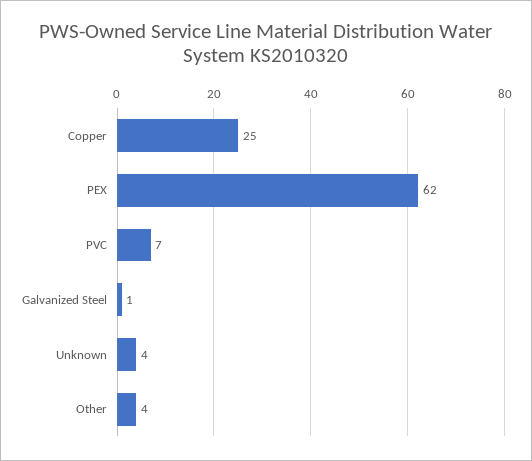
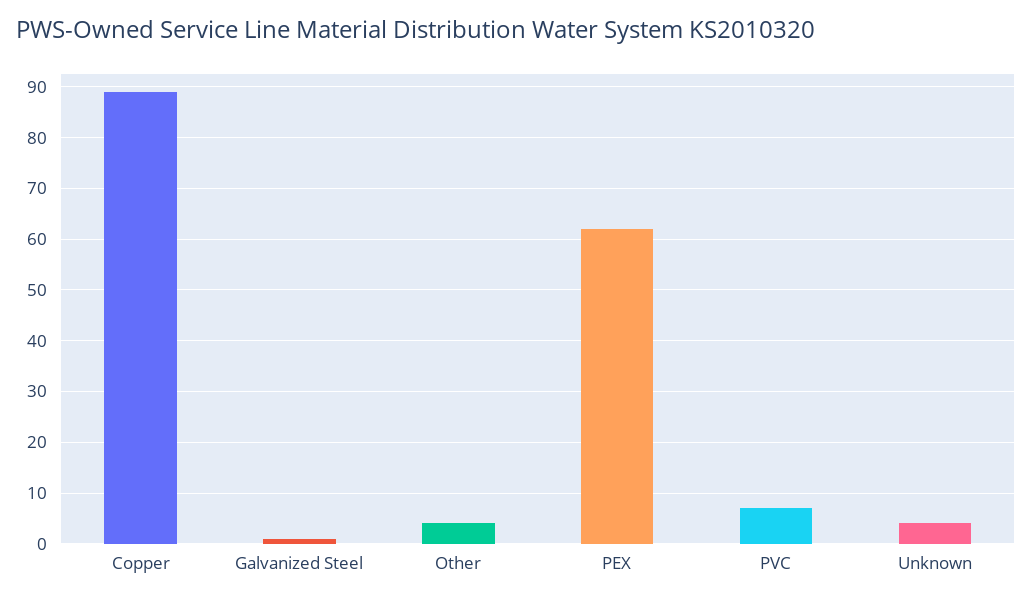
Copper: 25 -> 90

